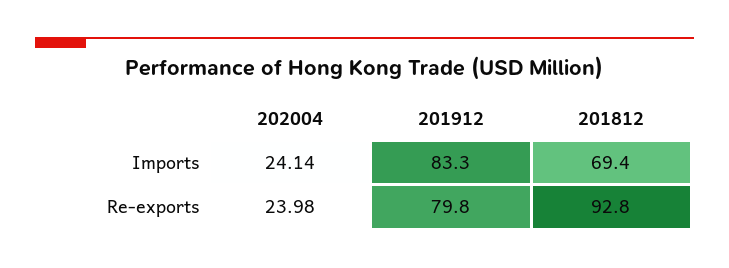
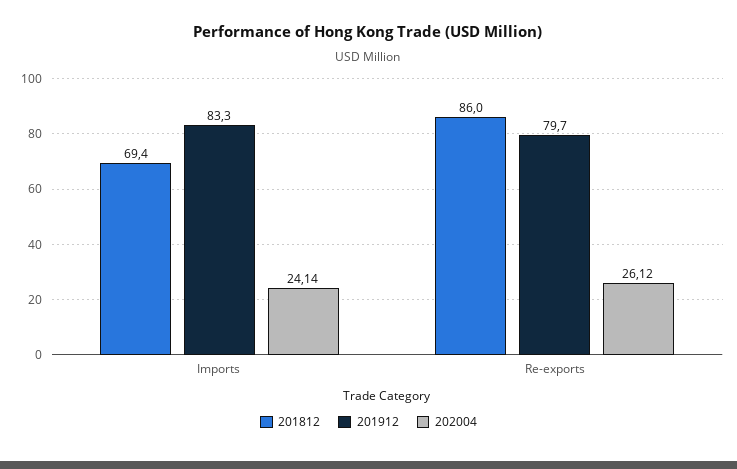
202004, Re-exports: 23.98 -> 26.12
201912, Re-exports: 79.8 -> 79.7
201812, Re-exports: 92.8 -> 86

